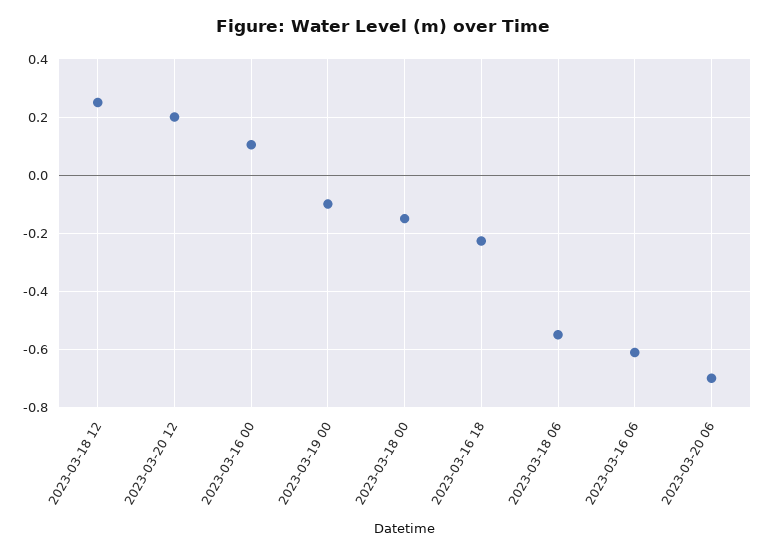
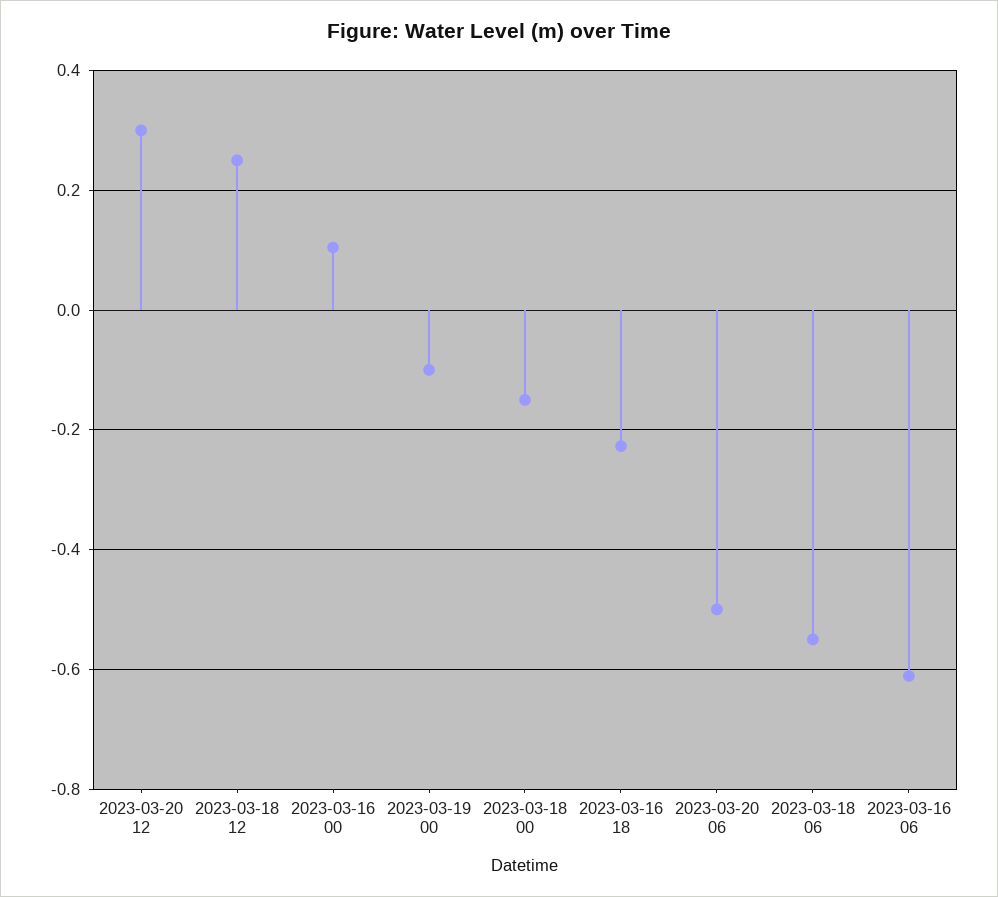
2023-03-20 12: 0.2 -> 0.3
2023-03-20 06: -0.7 -> -0.5

